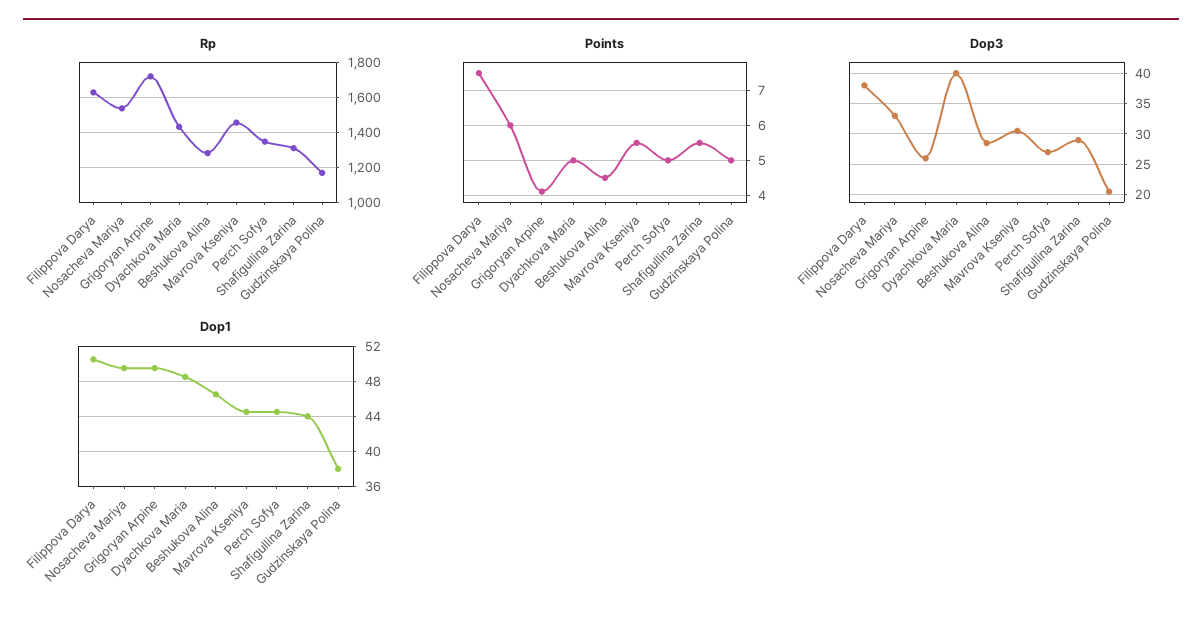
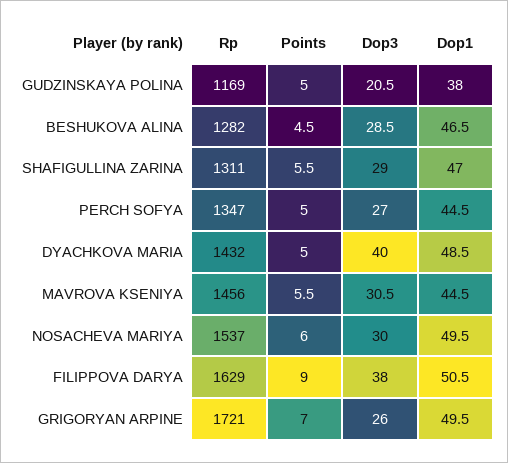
Points, Filippova Darya: 7.5 -> 9
Points, Grigoryan Arpine: 4 -> 7
Dop3, Nosacheva Mariya: 33 -> 30
Dop1, Shafigullina Zarina: 44 -> 47

